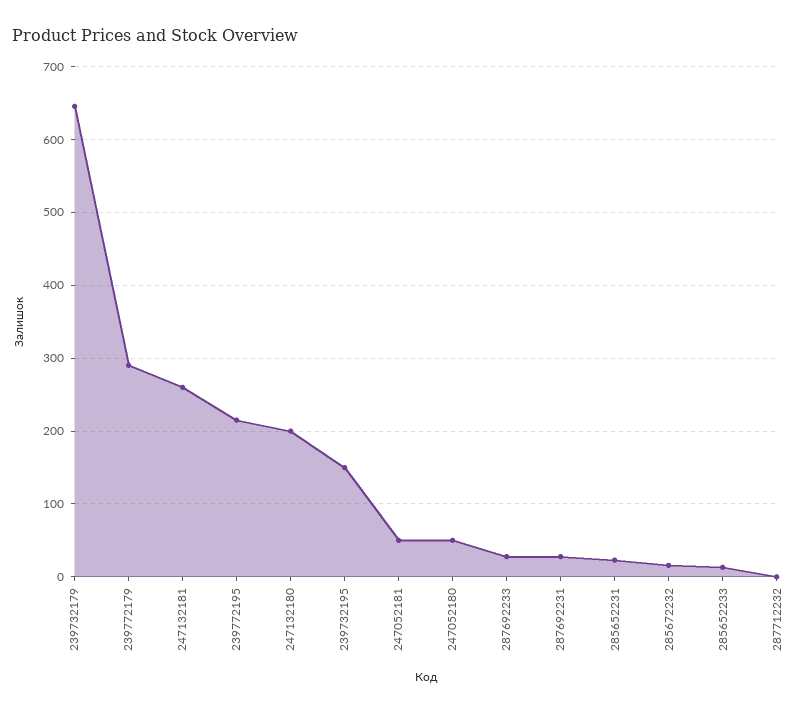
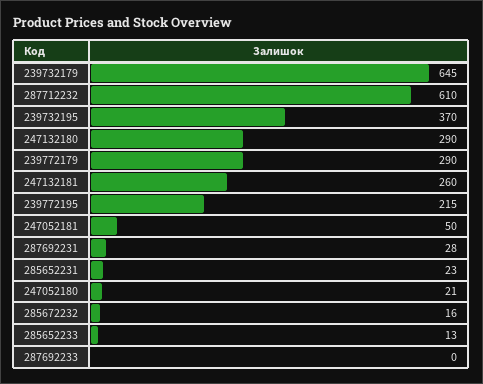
247132180: 200 -> 290
239732195: 150 -> 370
247052180: 50 -> 21
287692233: 30 -> 0
287712232: 0 -> 610

